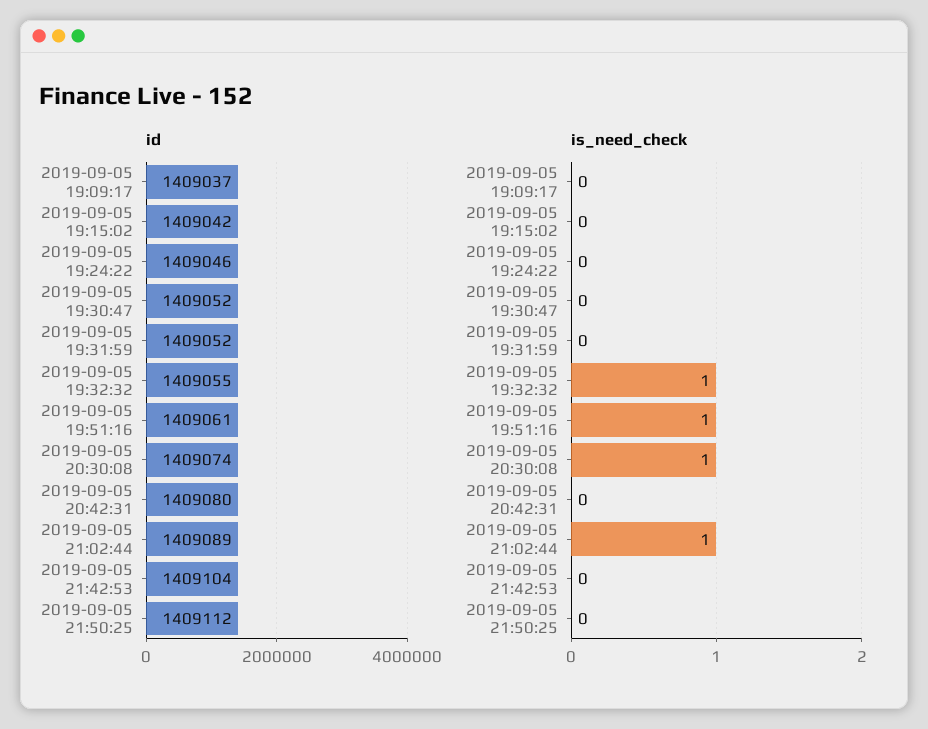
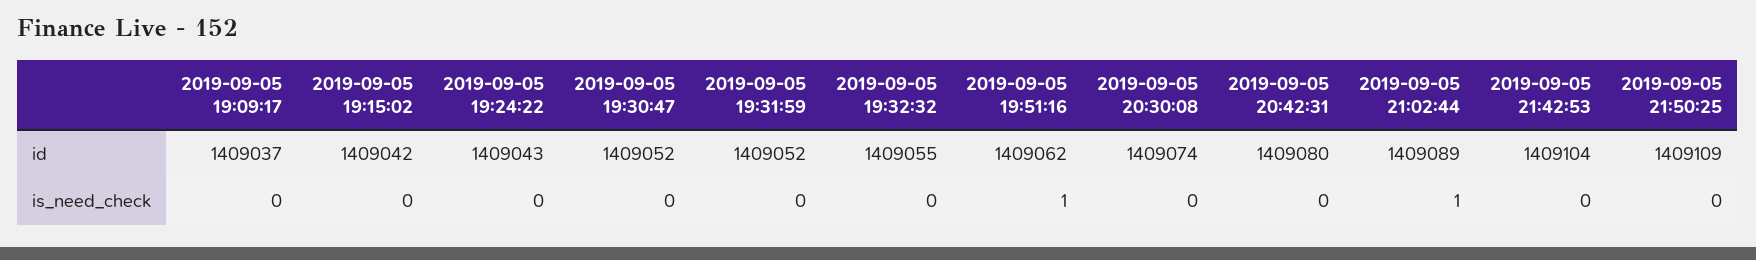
id, 2019-09-05 19:24:22: 1409046 -> 1409043
id, 2019-09-05 19:51:16: 1409061 -> 1409062
id, 2019-09-05 21:50:25: 1409112 -> 1409109
is_need_check, 2019-09-05 19:32:32: 1 -> 0
is_need_check, 2019-09-05 20:30:08: 1 -> 0

